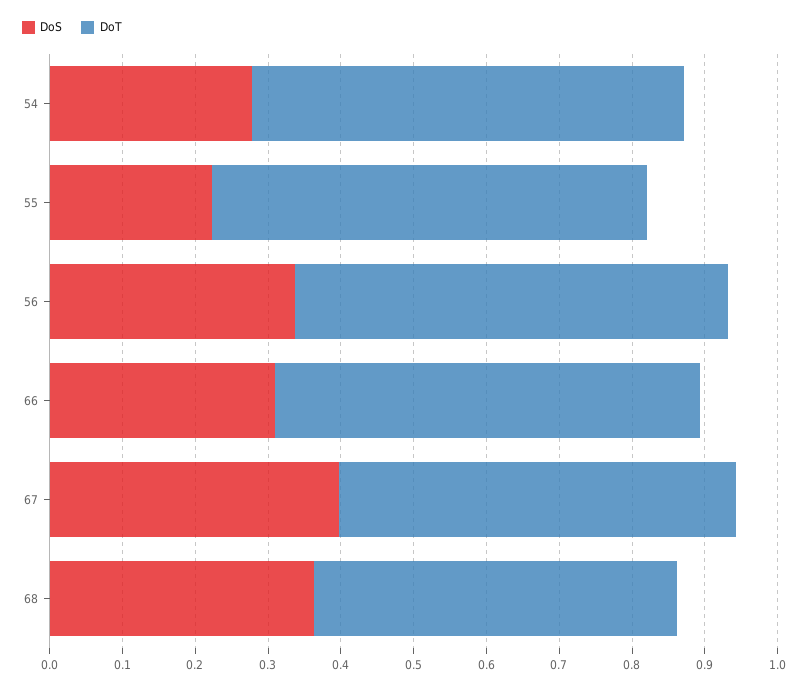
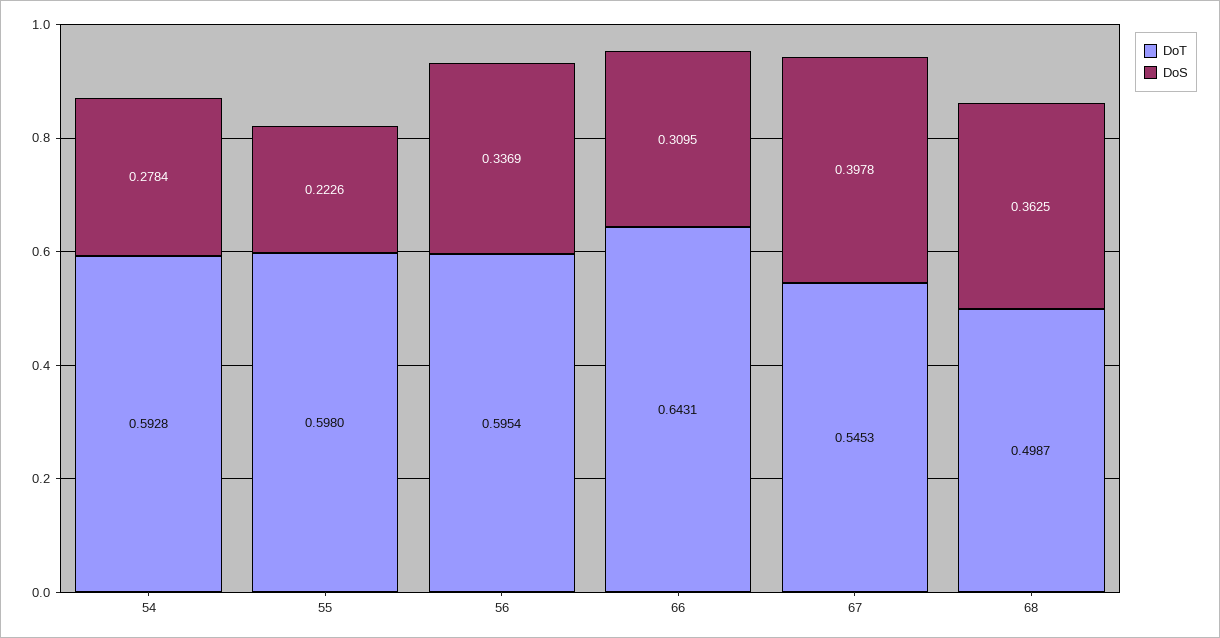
DoT, 66: 0.58 -> 0.6431

